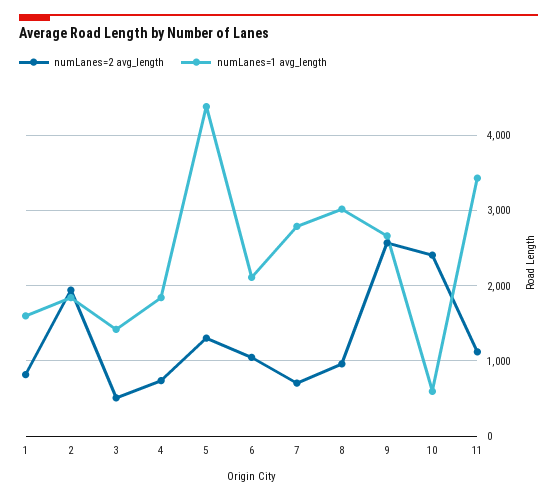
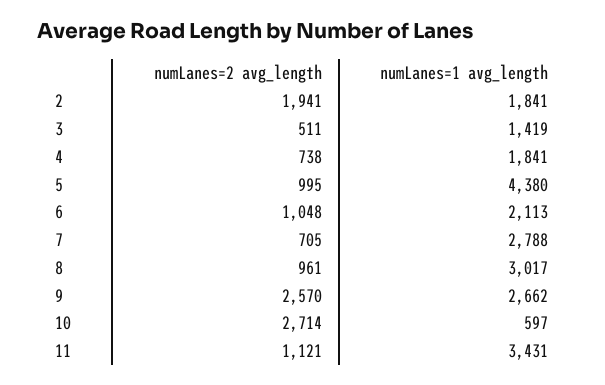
numLanes=2 avg_length, 1: 800 -> none
numLanes=1 avg_length, 1: 1600 -> none
numLanes=2 avg_length, 5: 1300 -> 995
numLanes=2 avg_length, 10: 2400 -> 2714

